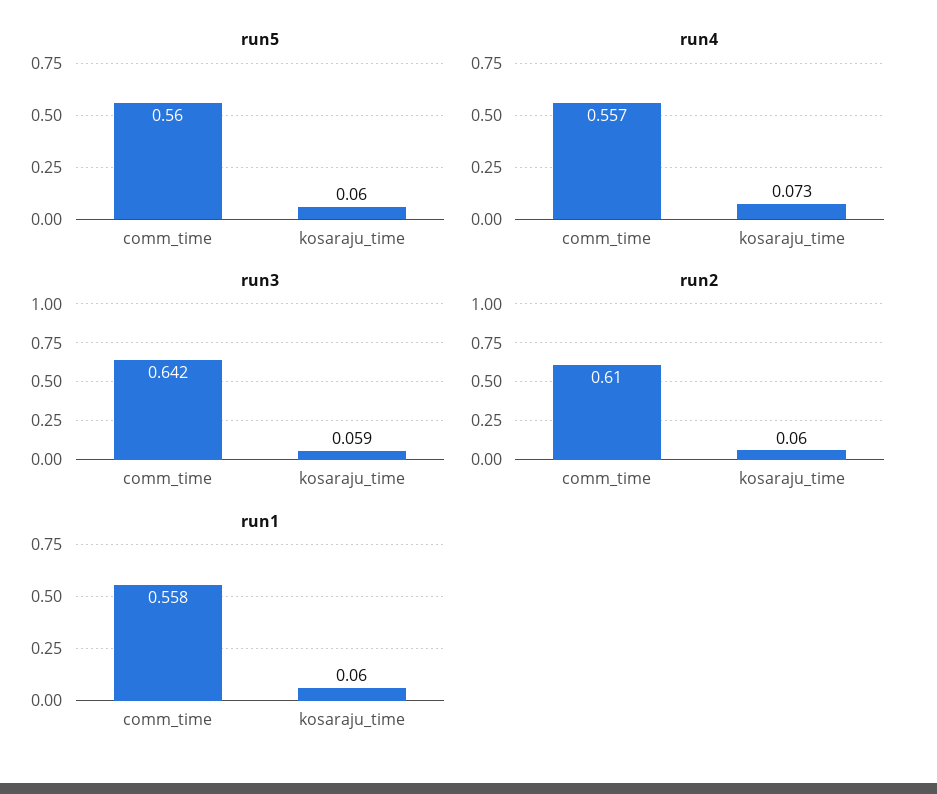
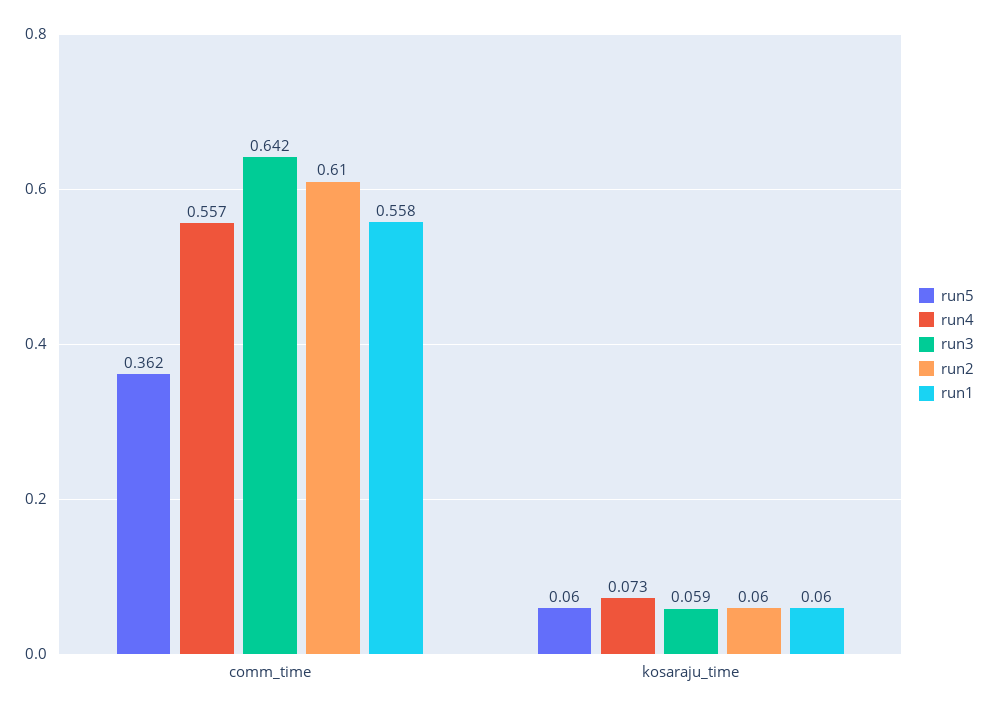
run5, comm_time: 0.56 -> 0.362

